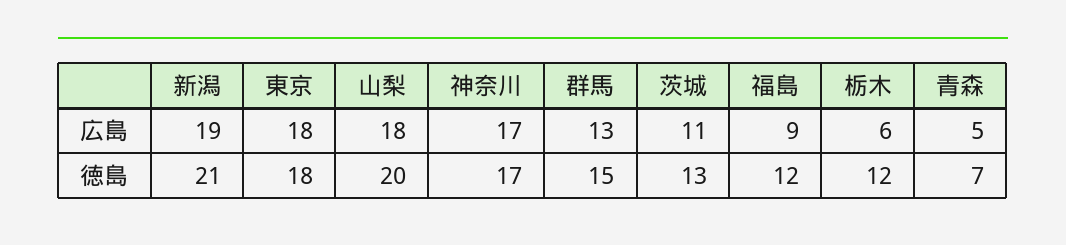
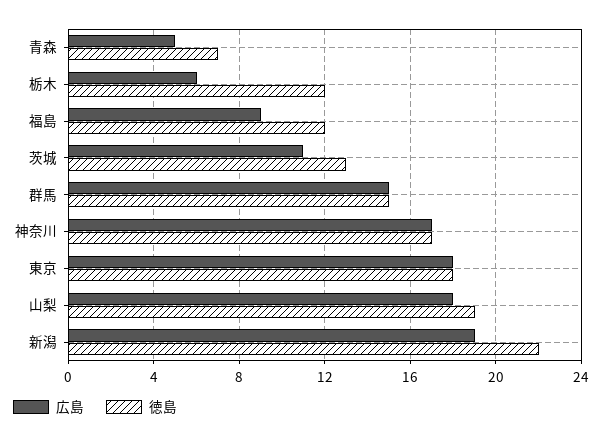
広島, 群馬: 13 -> 15
徳島, 新潟: 21 -> 22
徳島, 山梨: 20 -> 19

